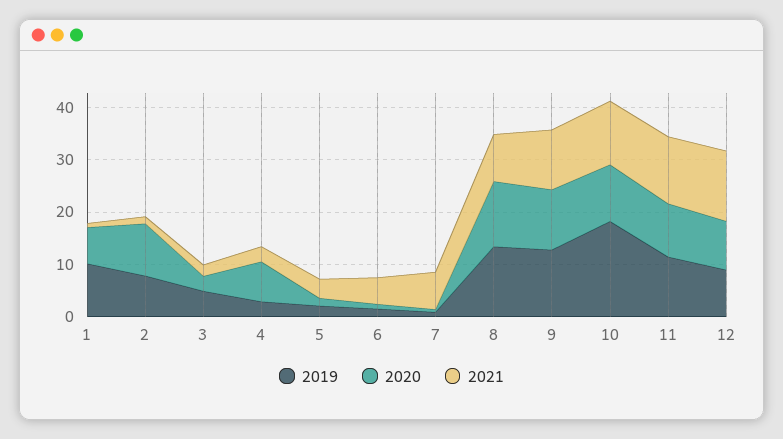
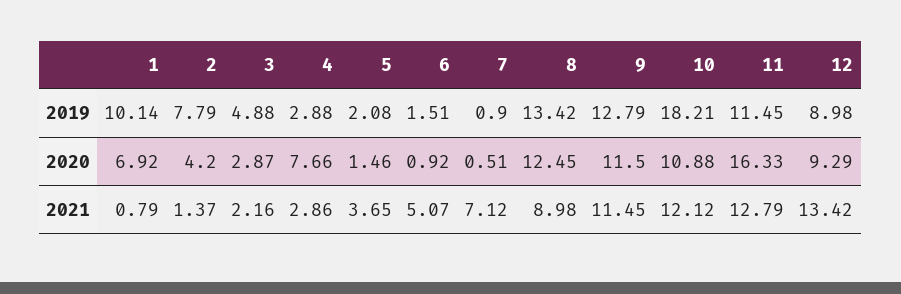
2020, 2: 10 -> 4.2
2020, 11: 10 -> 16.33

